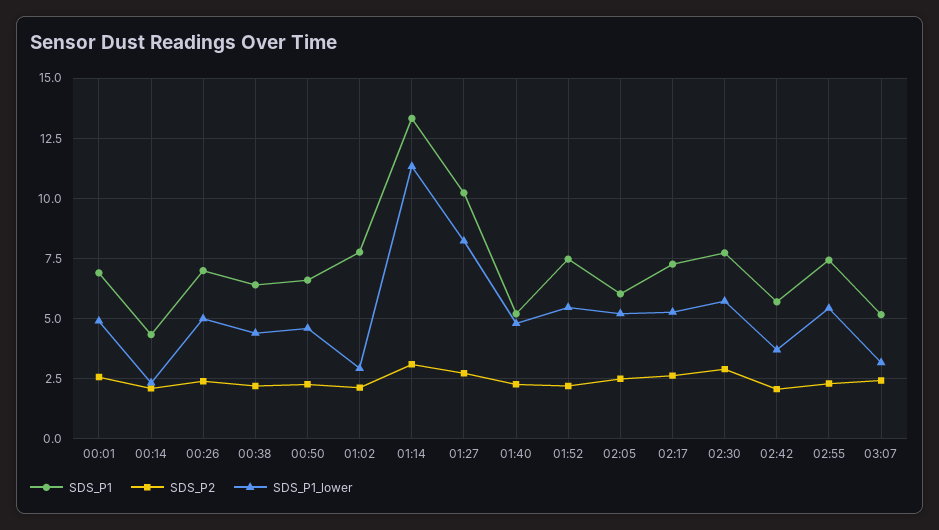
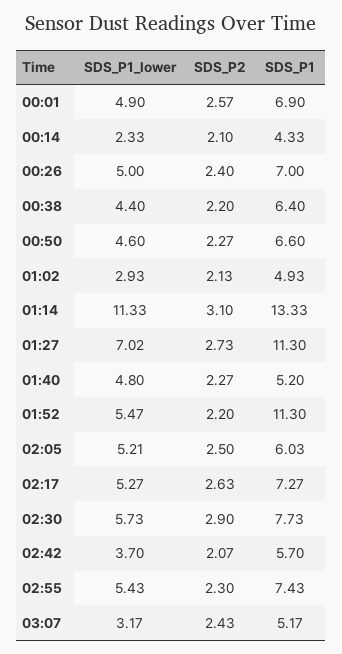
SDS_P1, 01:02: 7.75 -> 4.93
SDS_P1, 01:27: 10.25 -> 11.3
SDS_P1_lower, 01:27: 8.25 -> 7.02
SDS_P1, 01:52: 7.5 -> 11.3

